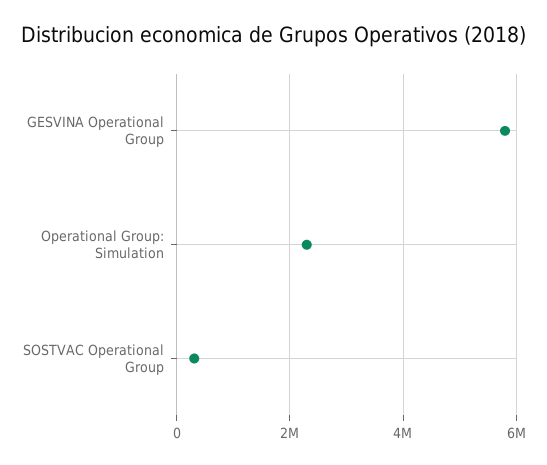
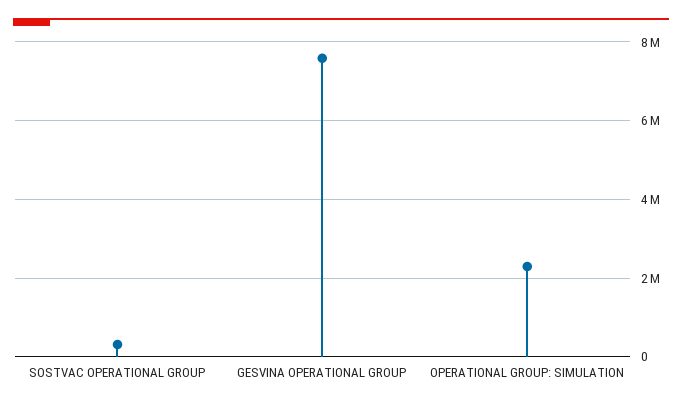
GESVINA Operational Group: 5800000 -> 7600000

